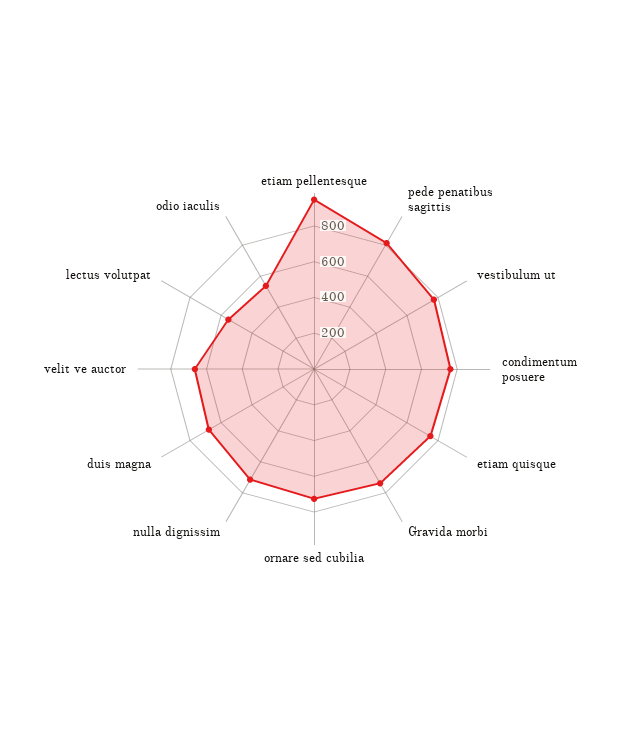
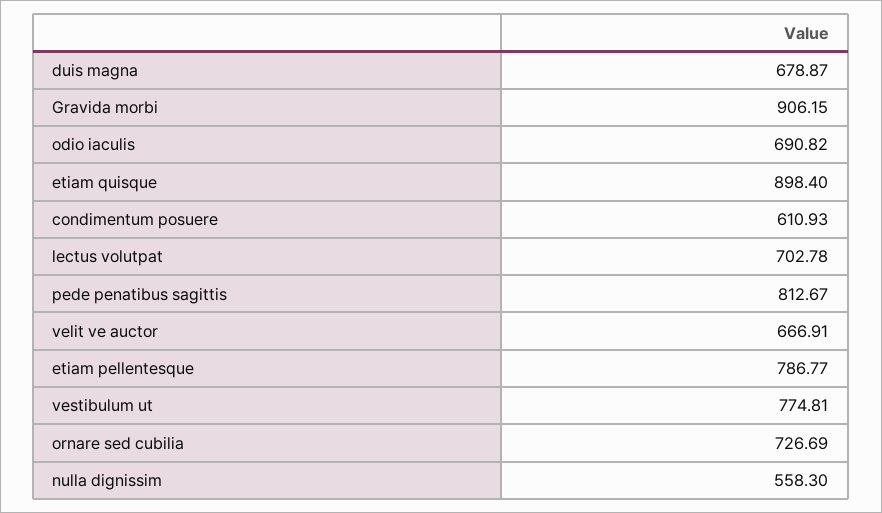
etiam pellentesque: 950 -> 786.77
condimentum posuere: 750 -> 610.93
etiam quisque: 750 -> 898.4
Gravida morbi: 750 -> 906.15
nulla dignissim: 700 -> 558.3
lectus volutpat: 550 -> 702.78
odio iaculis: 550 -> 690.82

